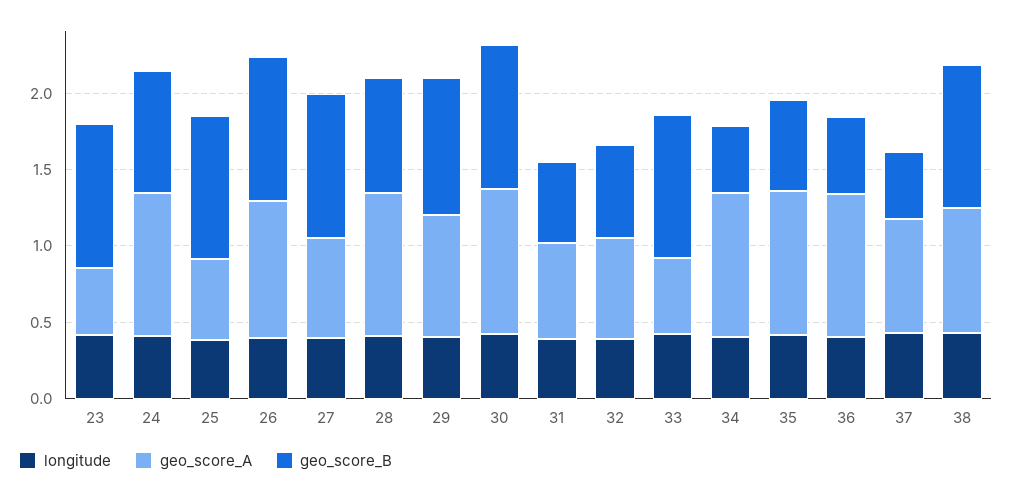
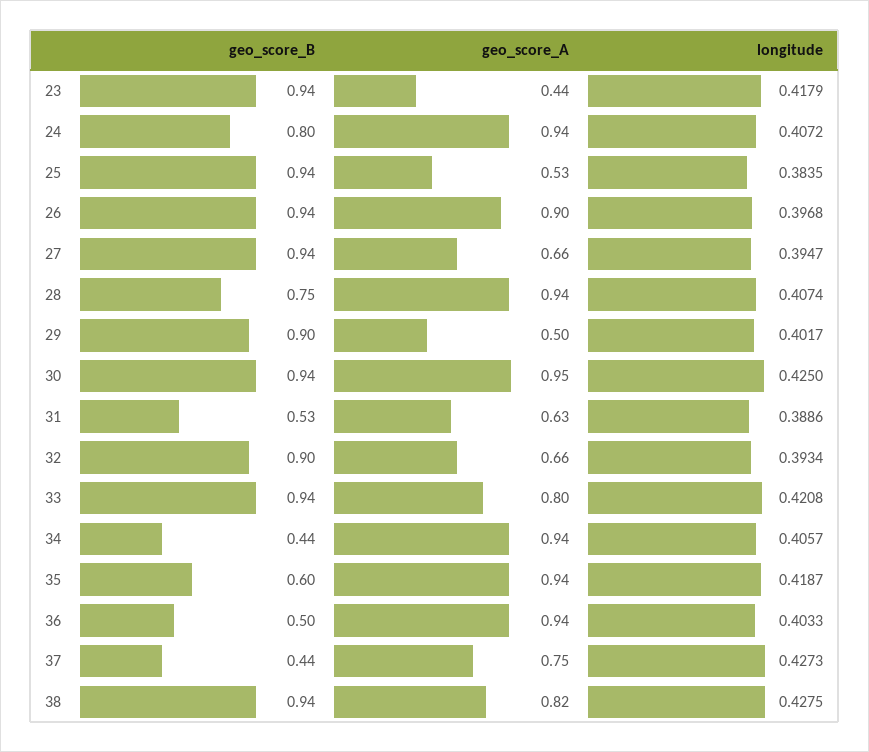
geo_score_A, 29: 0.8 -> 0.5
geo_score_B, 32: 0.6 -> 0.9
geo_score_A, 33: 0.5 -> 0.8

